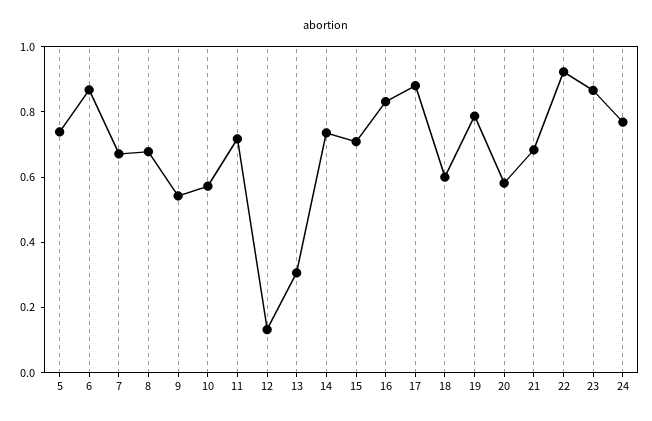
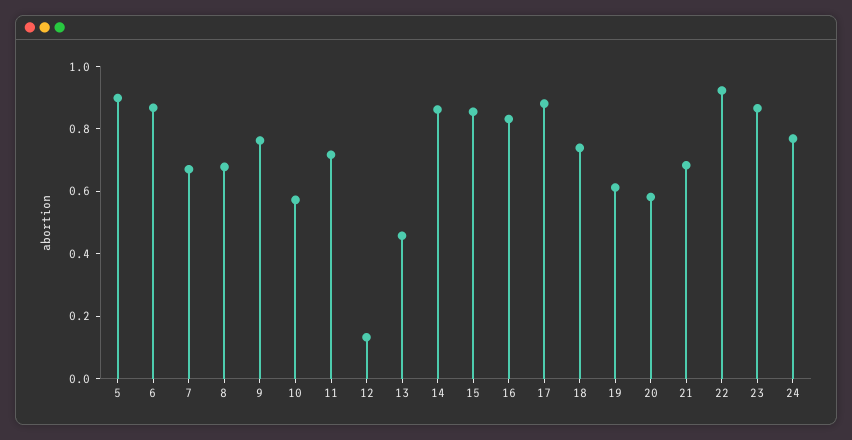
5: 0.75 -> 0.9
9: 0.55 -> 0.75
13: 0.3 -> 0.45
14: 0.75 -> 0.85
15: 0.7 -> 0.85
18: 0.6 -> 0.75
19: 0.8 -> 0.6

